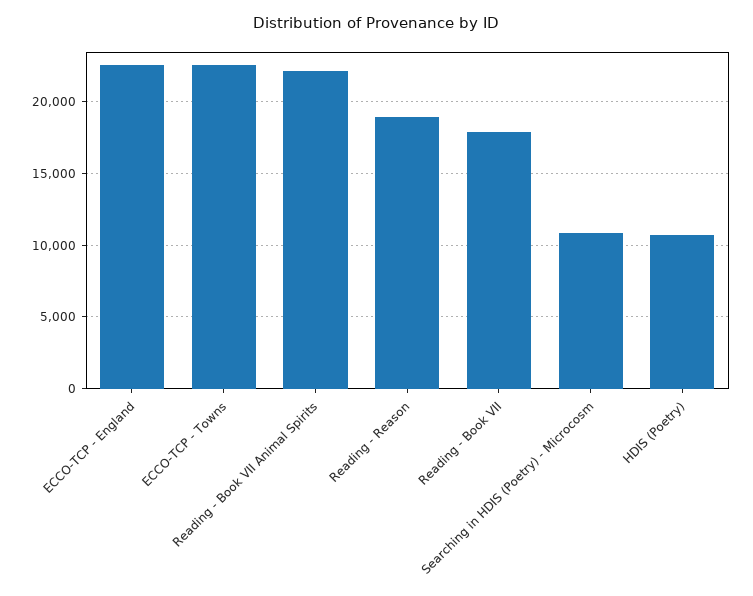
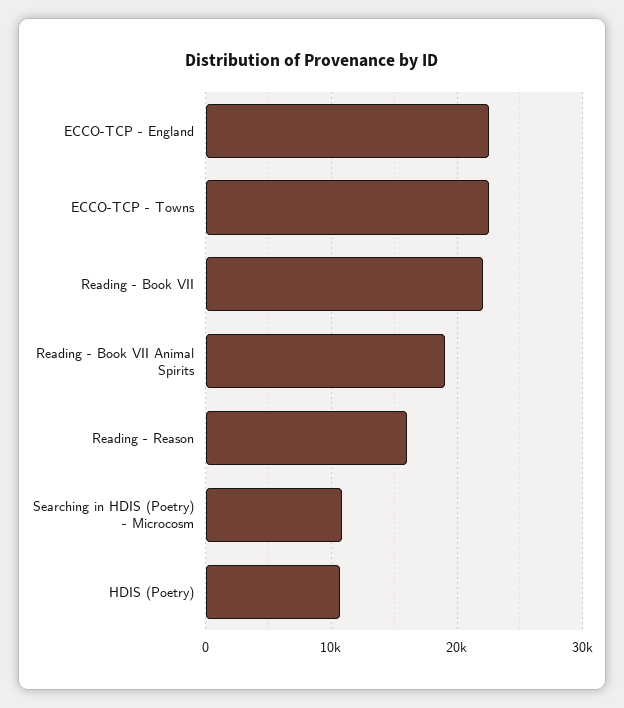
Reading - Book VII Animal Spirits: 22000 -> 19000
Reading - Reason: 19000 -> 16000
Reading - Book VII: 18000 -> 22000

